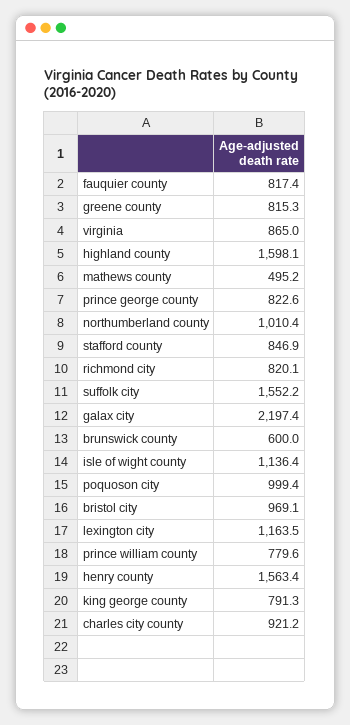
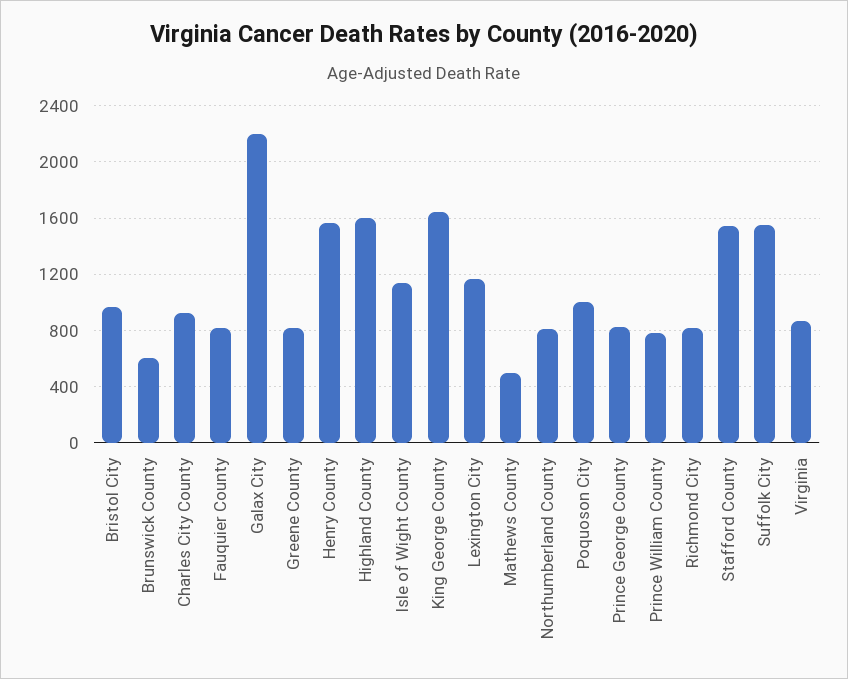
northumberland county: 1010.4 -> 800
stafford county: 846.9 -> 1550
king george county: 791.3 -> 1650

